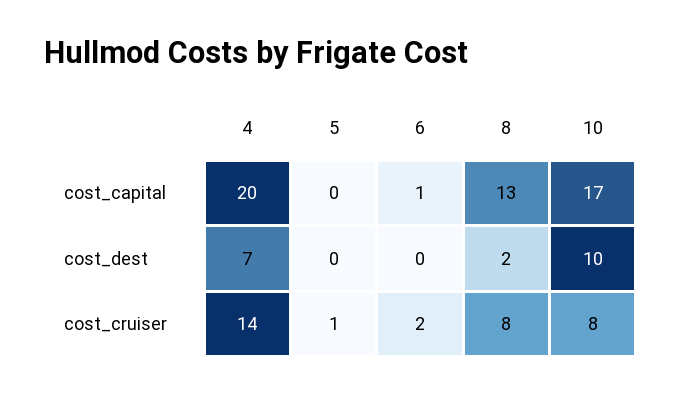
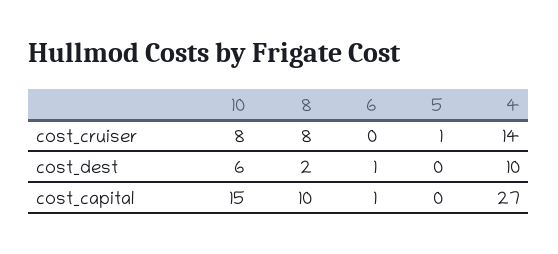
4, cost_capital: 20 -> 27
8, cost_capital: 13 -> 10
10, cost_capital: 17 -> 15
4, cost_dest: 7 -> 10
6, cost_dest: 0 -> 1
10, cost_dest: 10 -> 6
6, cost_cruiser: 2 -> 0

